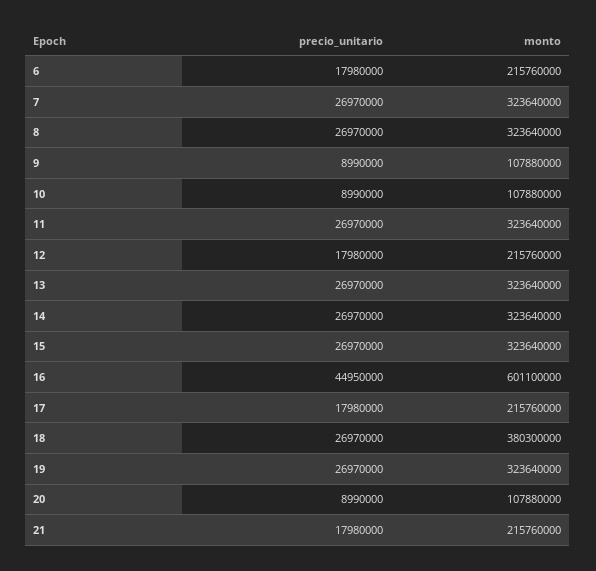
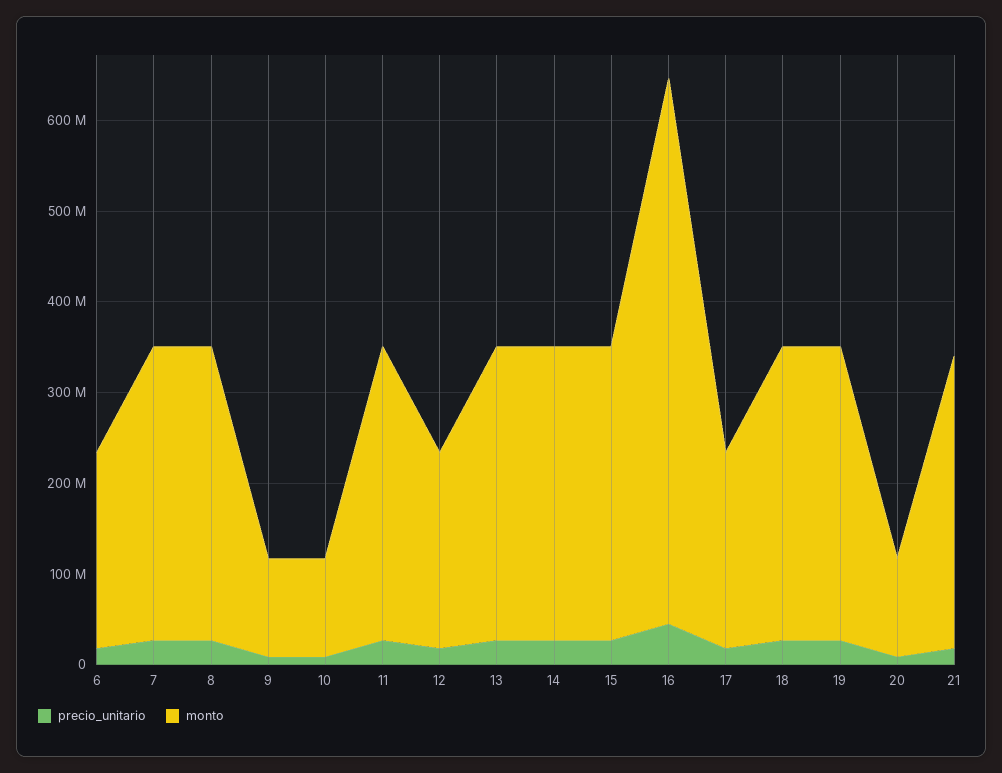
monto, 18: 380300000 -> 320000000
monto, 21: 215760000 -> 320000000

